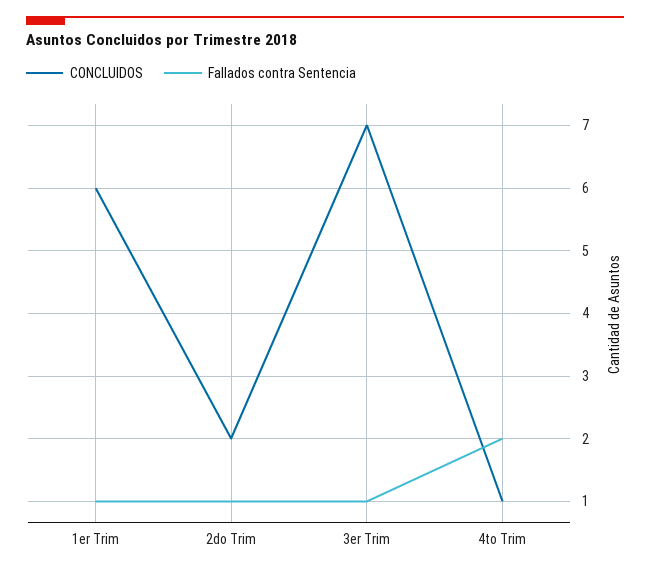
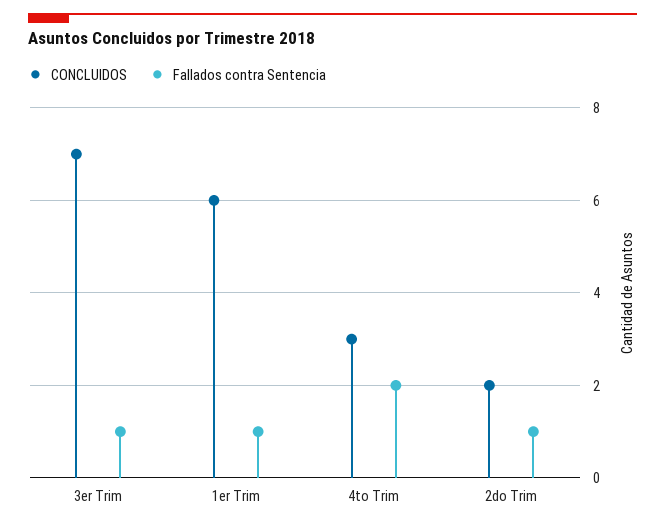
CONCLUIDOS, 4to Trim: 1 -> 3

